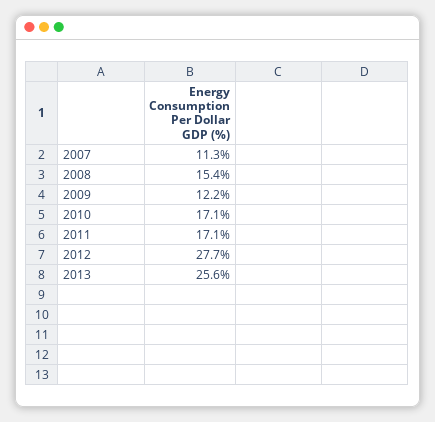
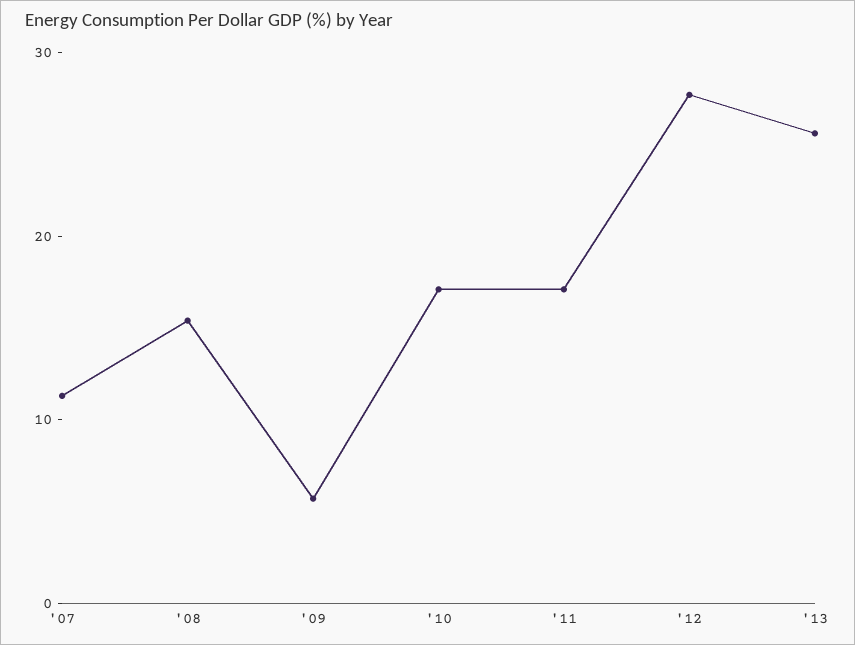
2009: 12.2 -> 6

